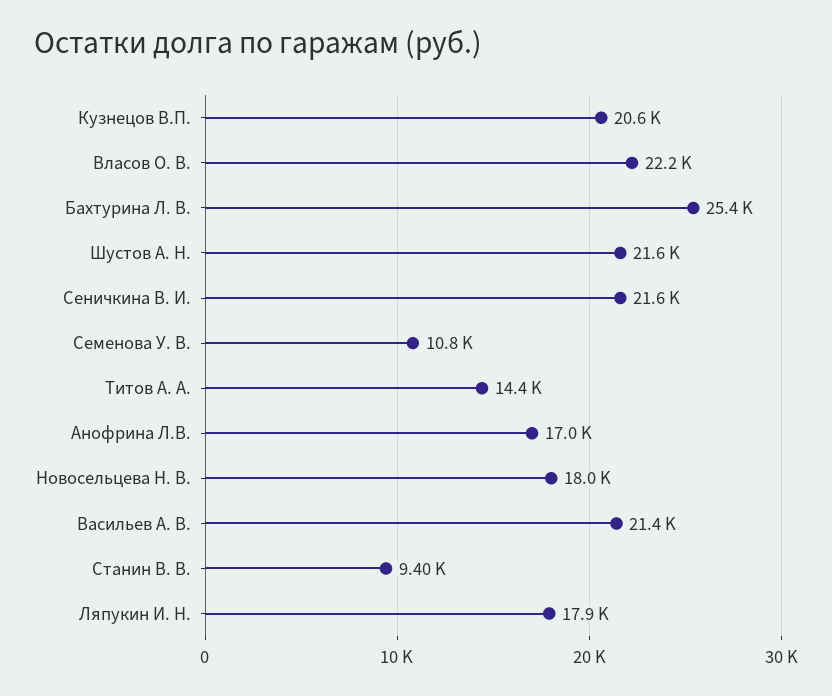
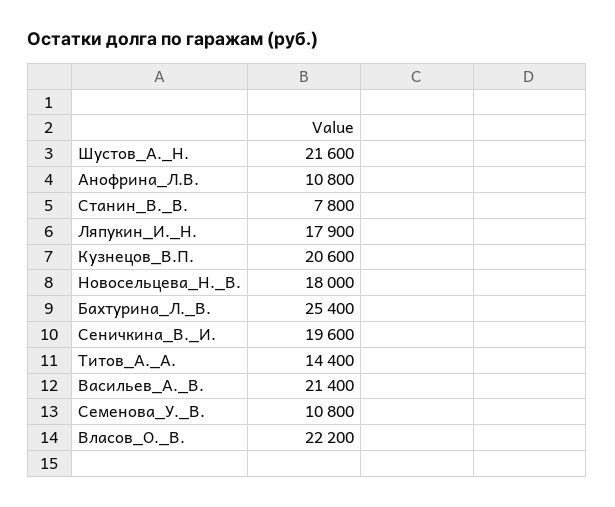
Сеничкина В. И.: 21600 -> 19600
Анофрина Л.В.: 17000 -> 10800
Станин В. В.: 9400 -> 7800

